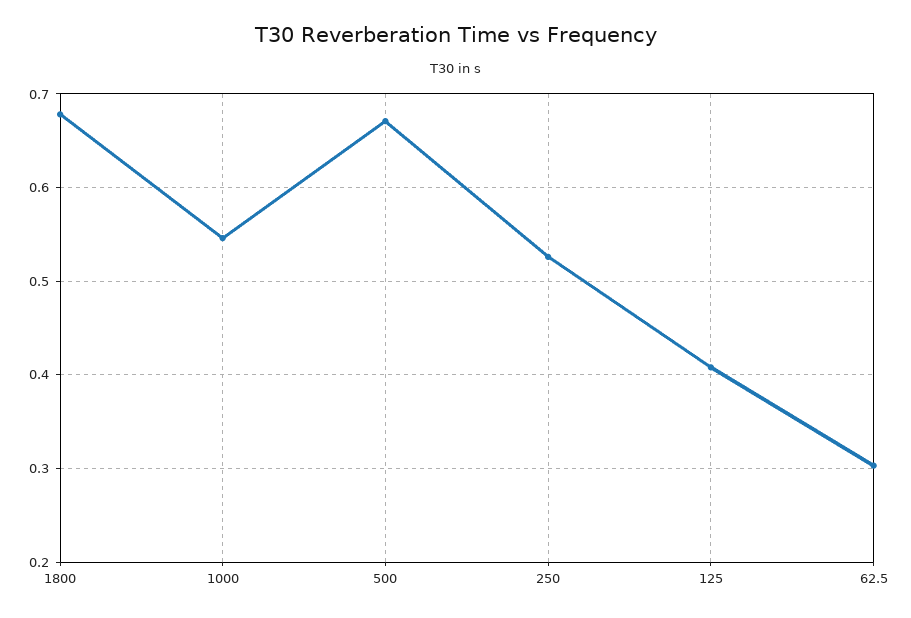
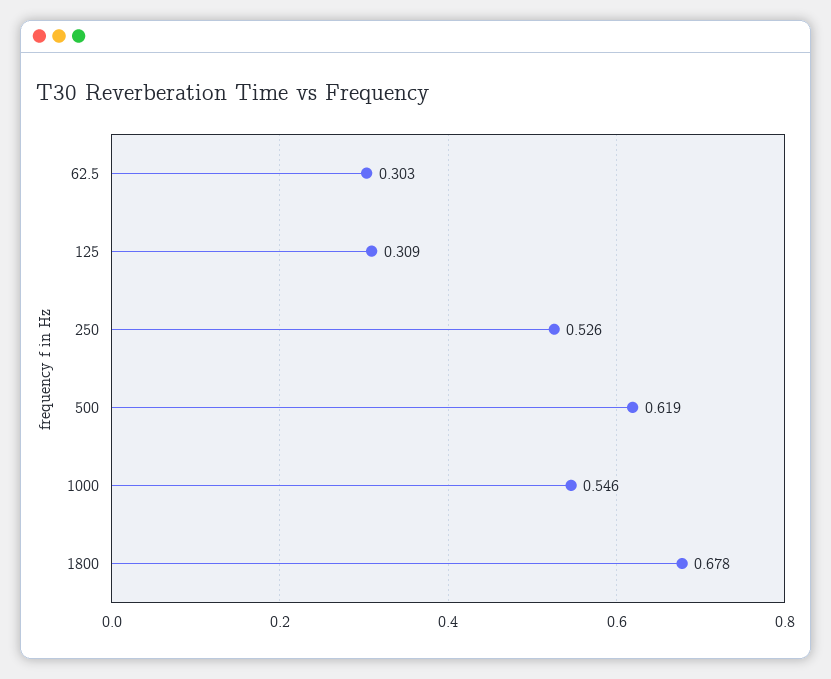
500: 0.67 -> 0.619
125: 0.41 -> 0.309

